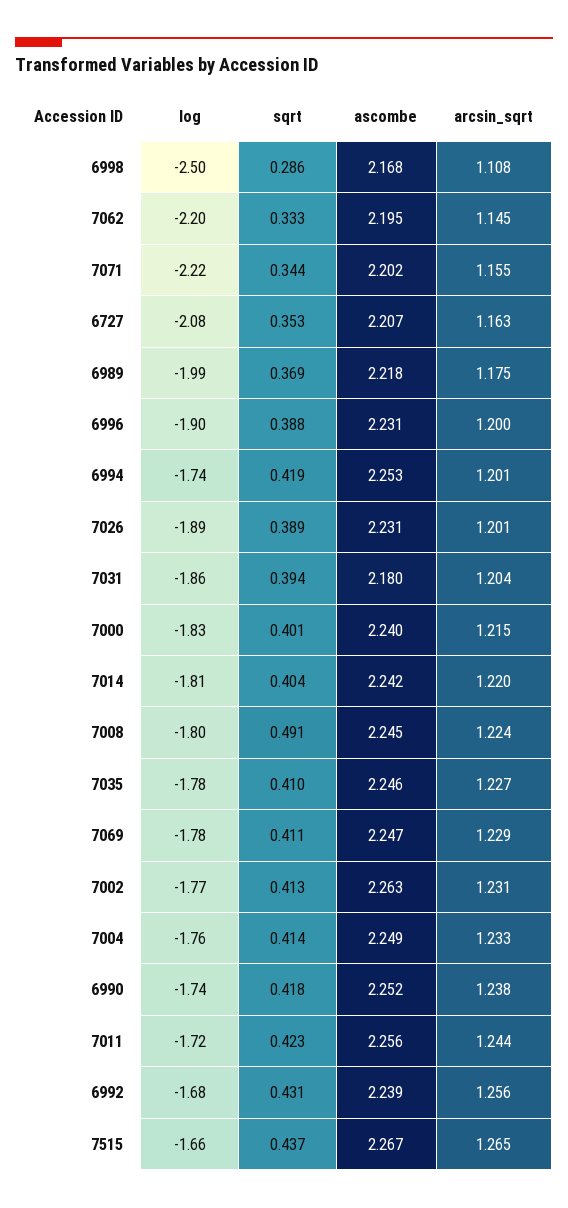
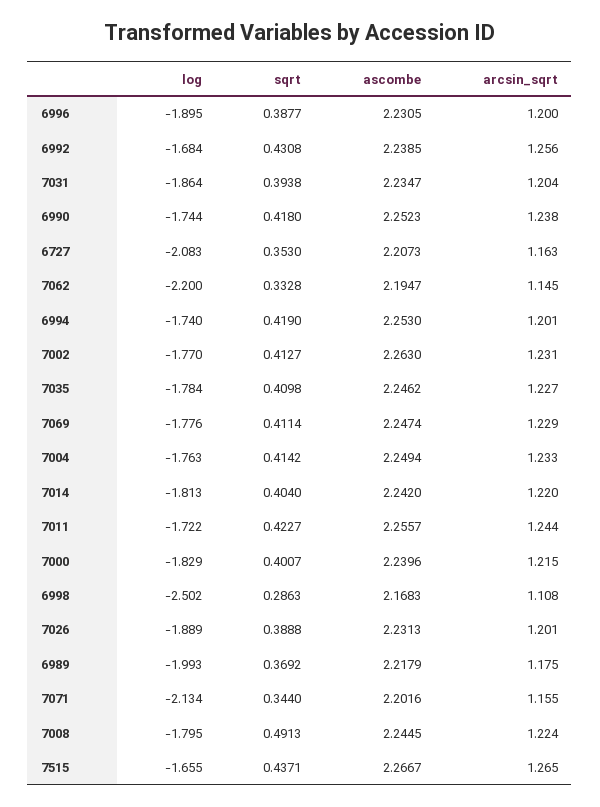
log, 7071: -2.22 -> -2.134
ascombe, 7031: 2.18 -> 2.2347

